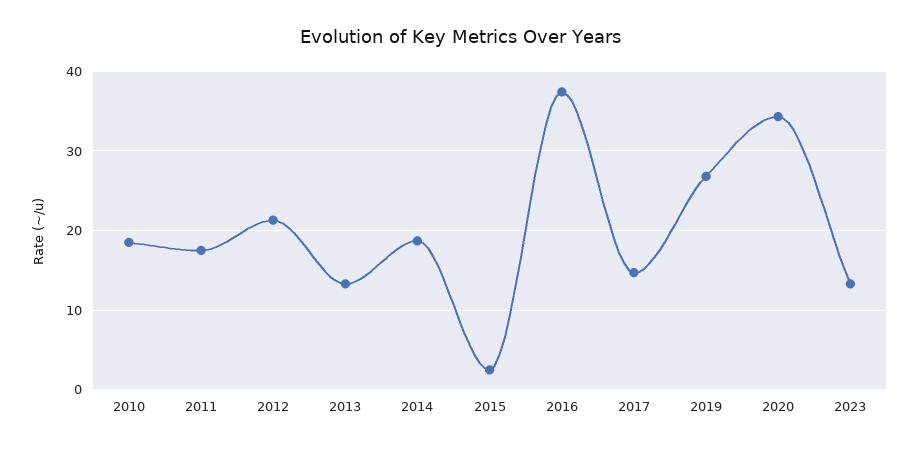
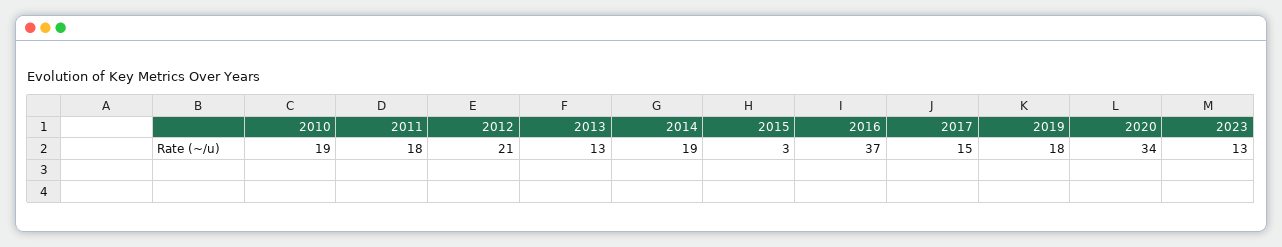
2019: 27 -> 18

